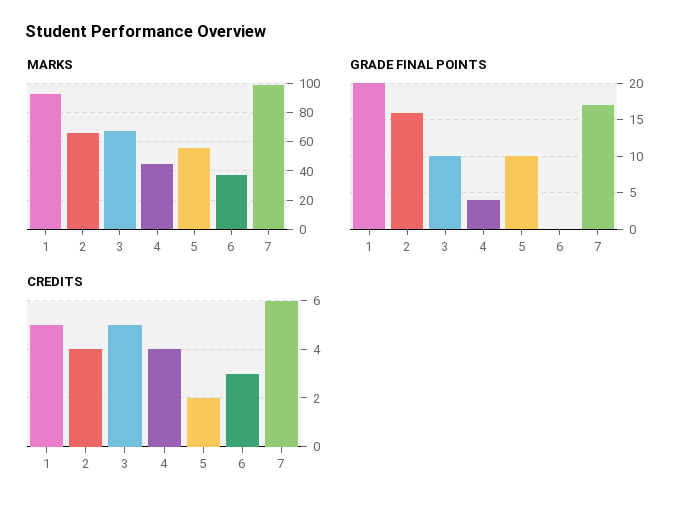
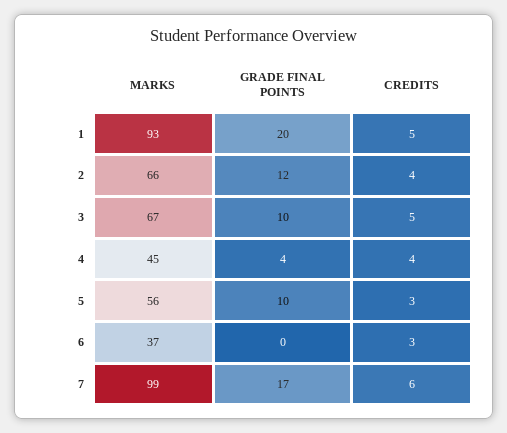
GRADE FINAL POINTS, 2: 16 -> 12
CREDITS, 5: 2 -> 3

